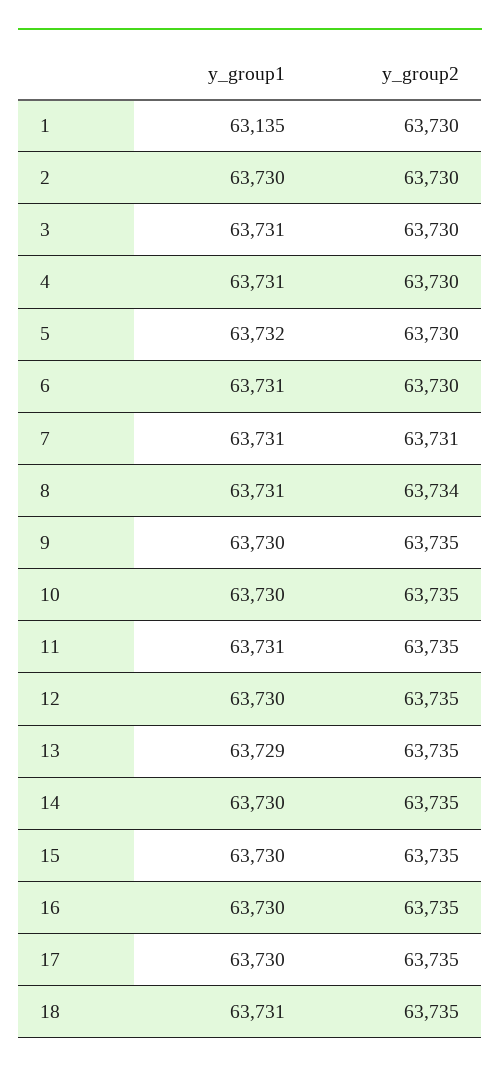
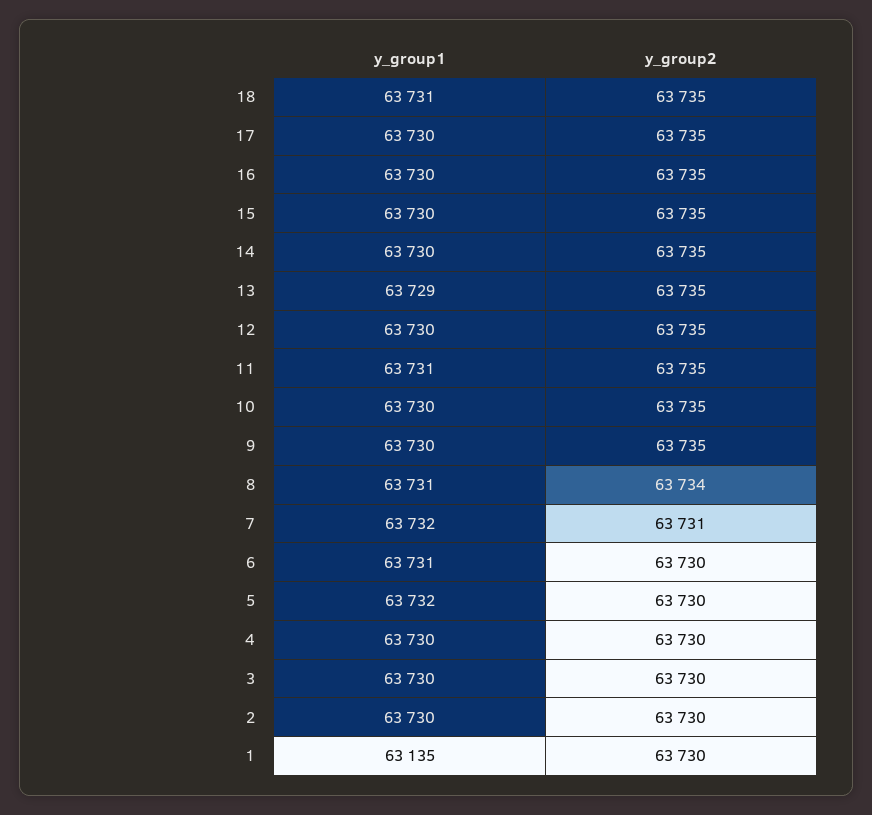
y_group1, 3: 63731 -> 63730
y_group1, 4: 63731 -> 63730
y_group1, 7: 63731 -> 63732

